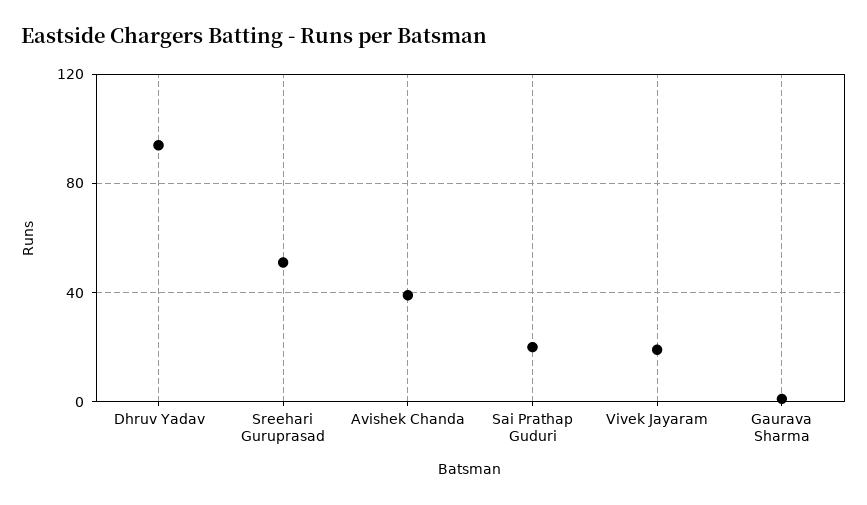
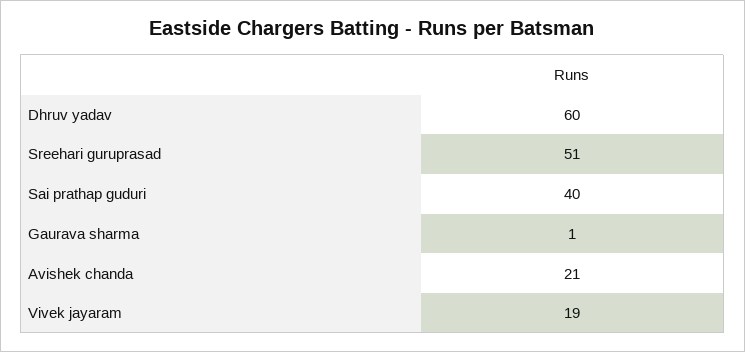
Dhruv Yadav: 95 -> 60
Avishek Chanda: 40 -> 21
Sai Prathap Guduri: 20 -> 40

